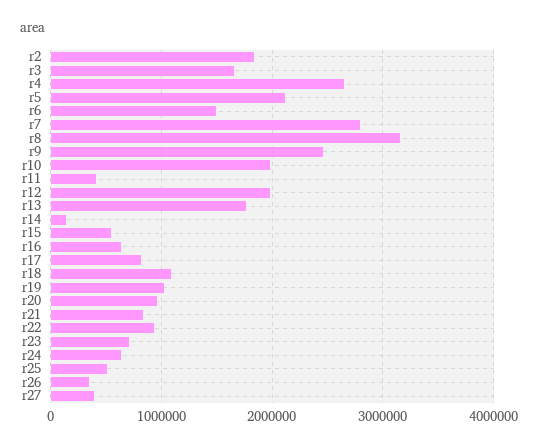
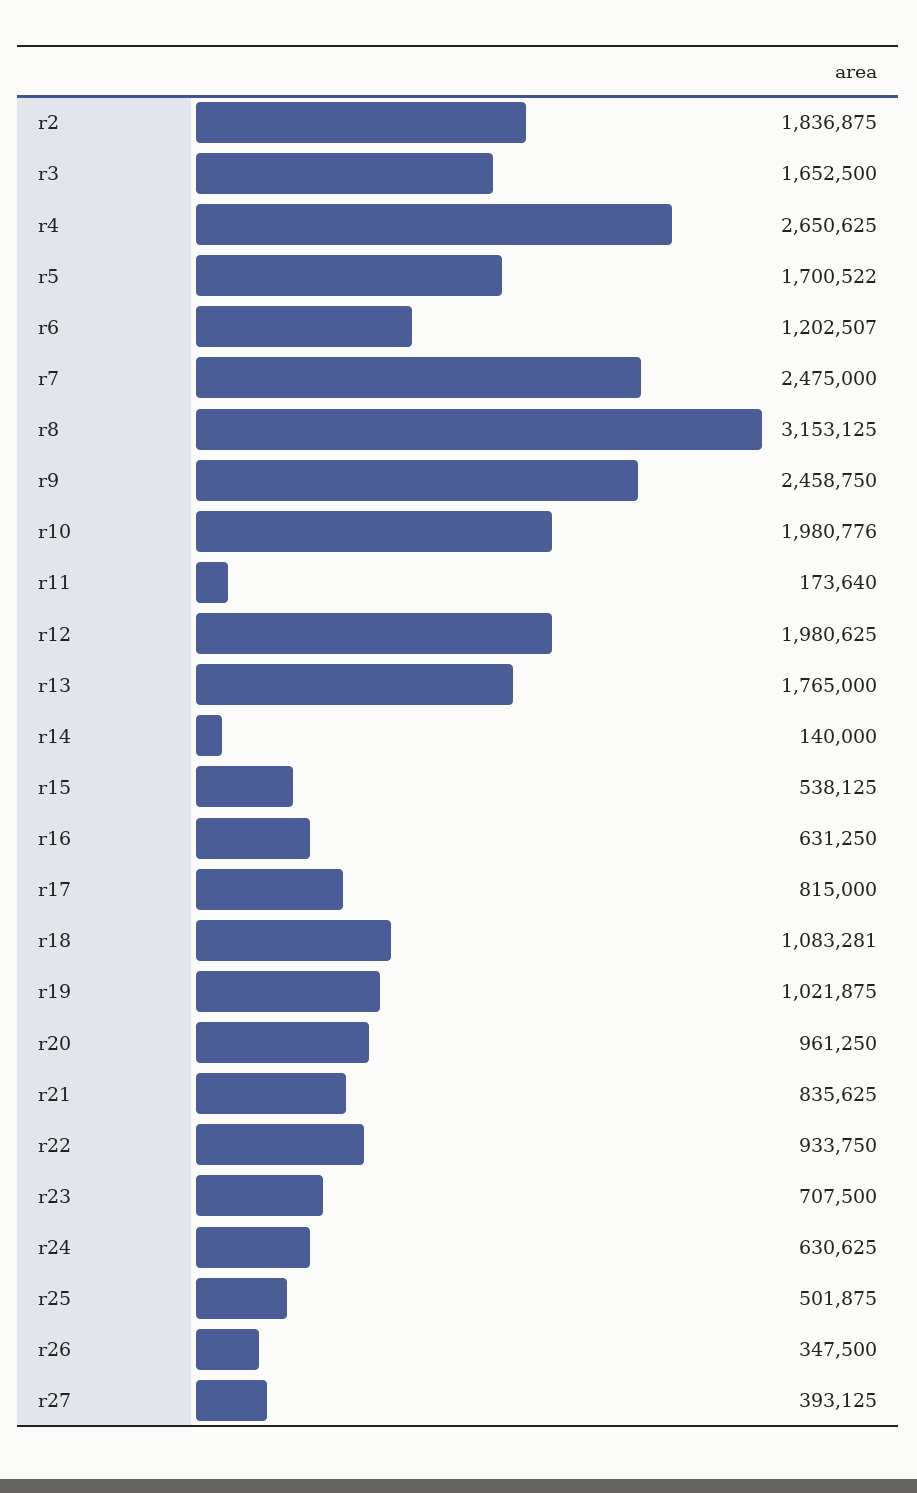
r5: 2100000 -> 1700522
r6: 1500000 -> 1202507
r7: 2800000 -> 2475000
r11: 400000 -> 173640

